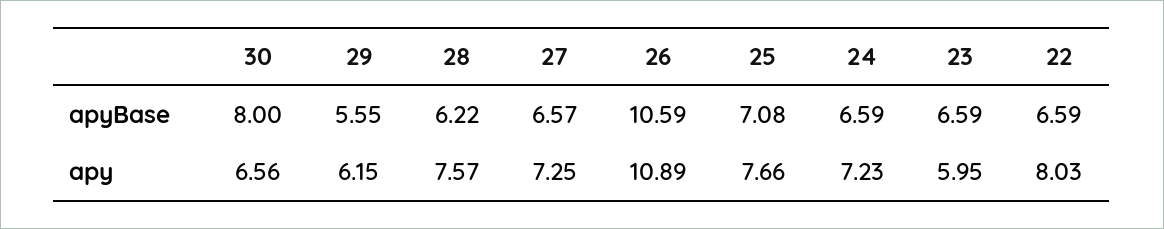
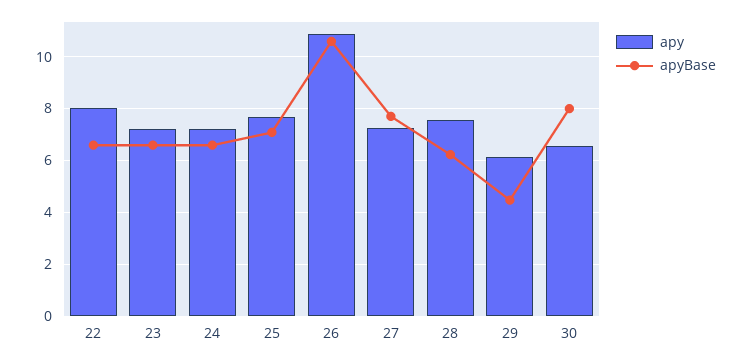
apyBase, 29: 5.55 -> 4.5
apyBase, 27: 6.57 -> 7.75
apy, 23: 5.95 -> 7.25

